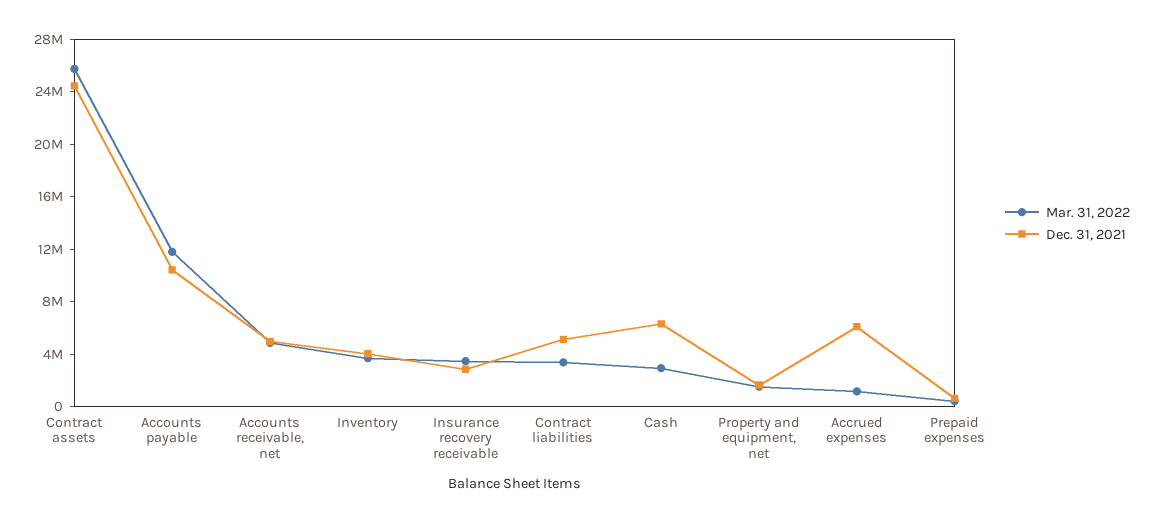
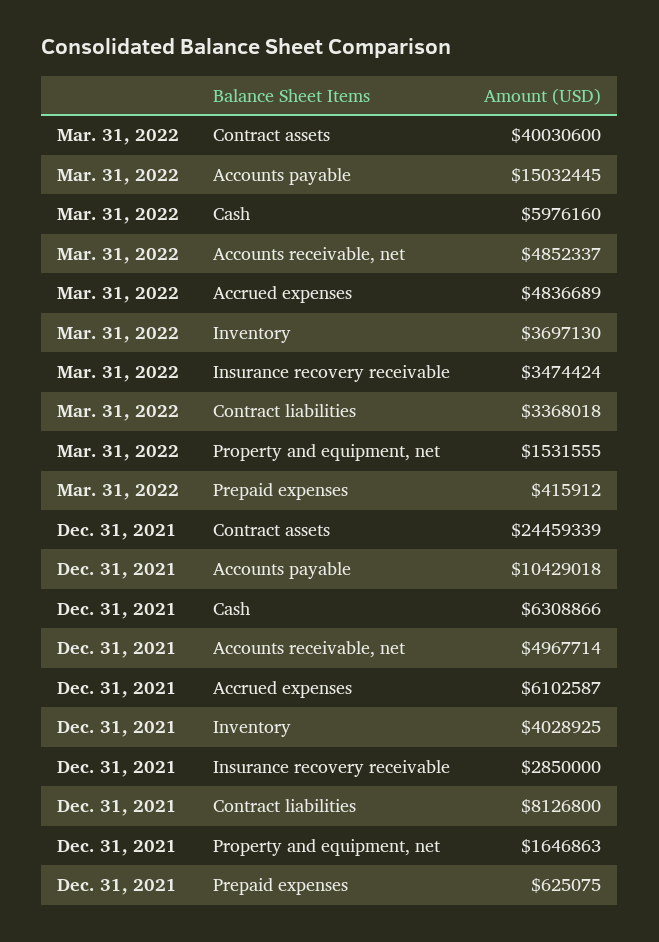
Mar. 31, 2022, Contract assets: 26000000 -> 40030600
Mar. 31, 2022, Accounts payable: 12000000 -> 15032445
Dec. 31, 2021, Contract liabilities: 5000000 -> 8126800
Mar. 31, 2022, Cash: 3000000 -> 5976160
Mar. 31, 2022, Accrued expenses: 1000000 -> 4836689

